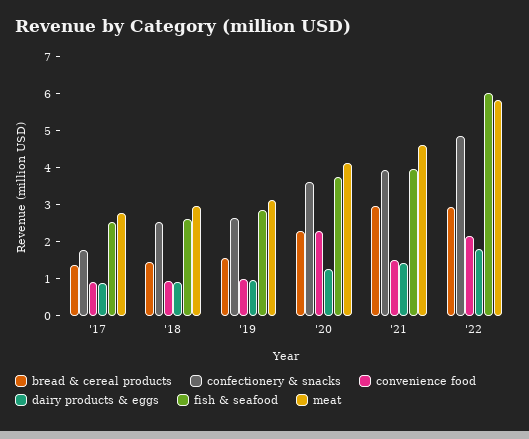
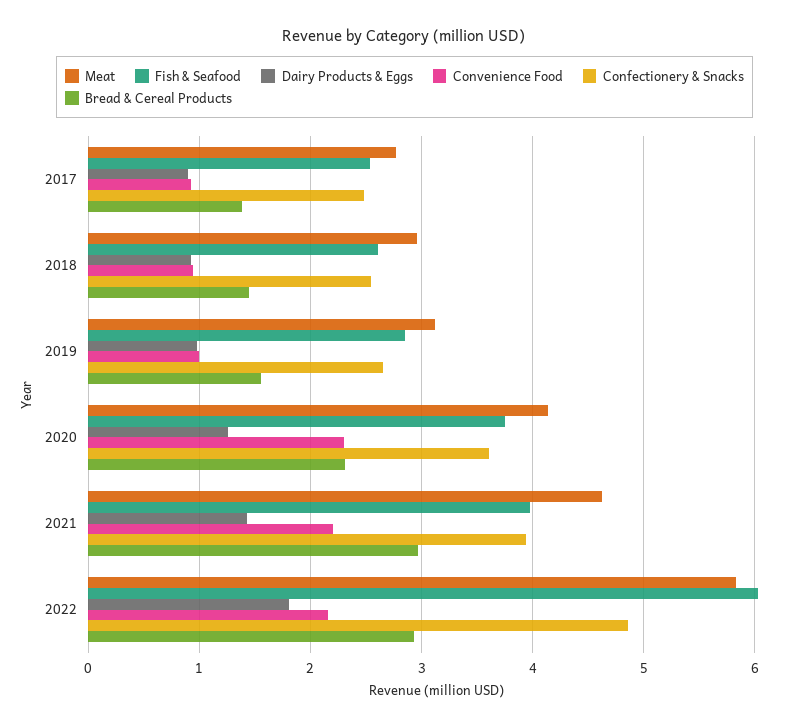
confectionery & snacks, '17: 1.75 -> 2.5
convenience food, '21: 1.5 -> 2.2

